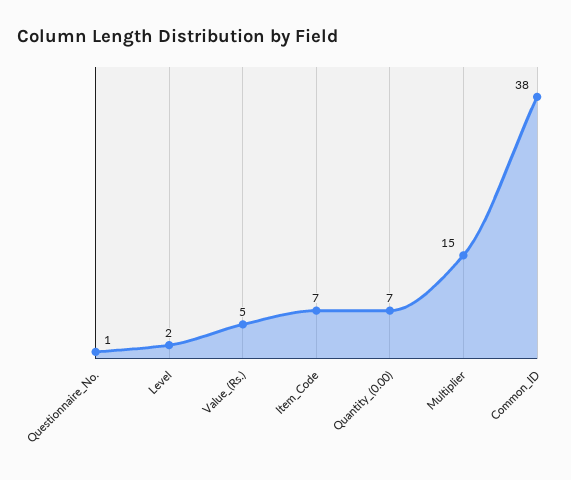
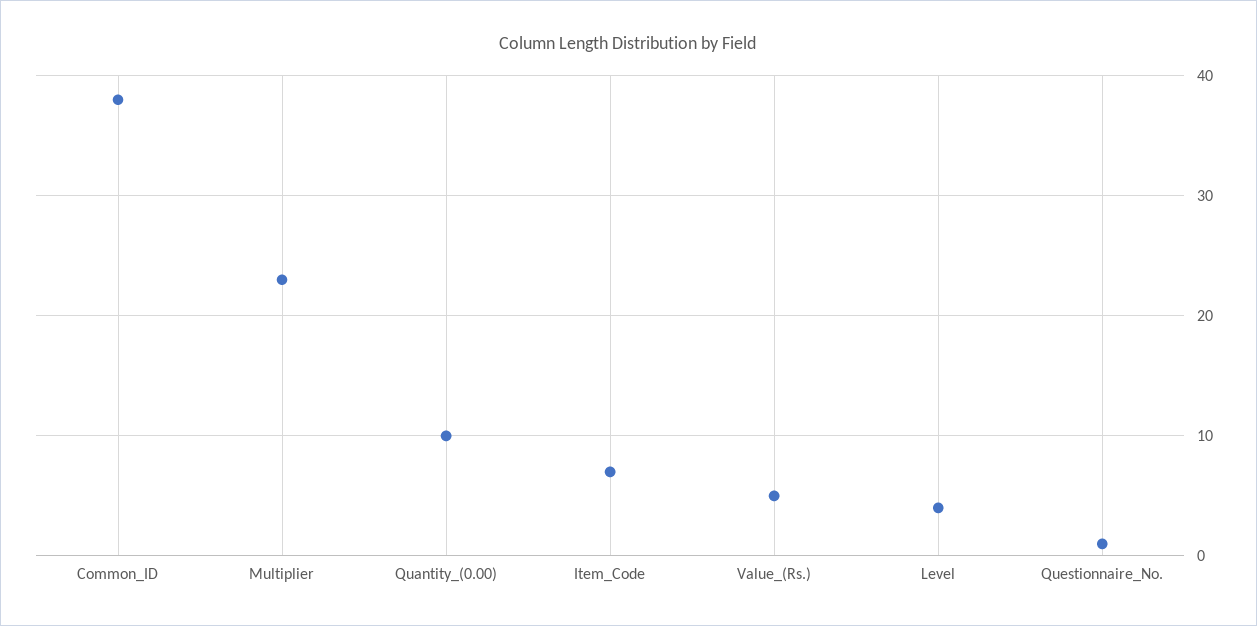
Level: 2 -> 4
Quantity_(0.00): 7 -> 10
Multiplier: 15 -> 23

